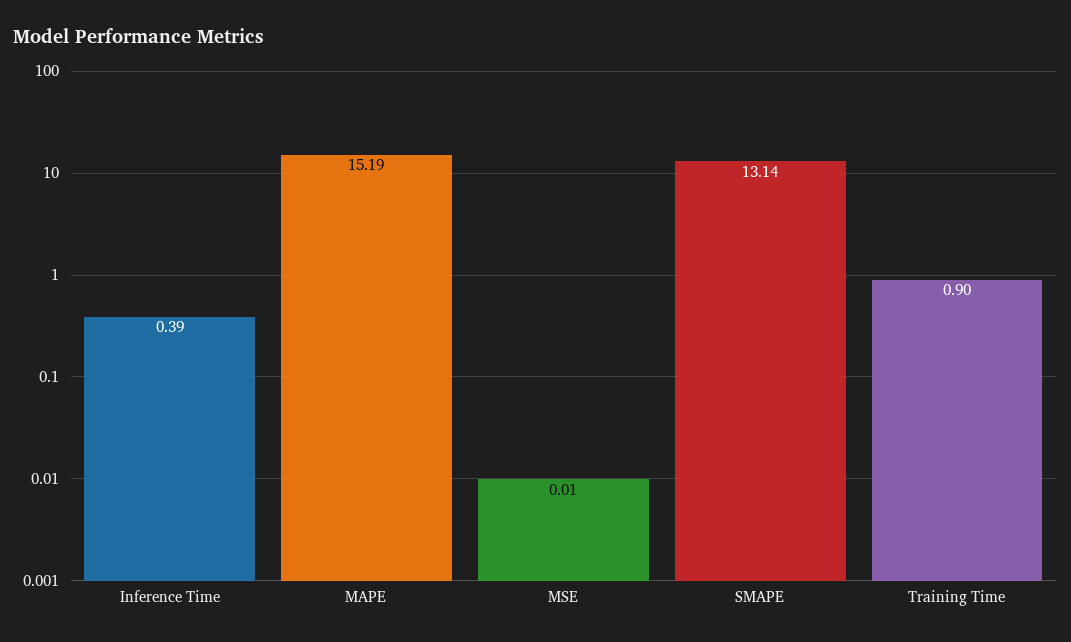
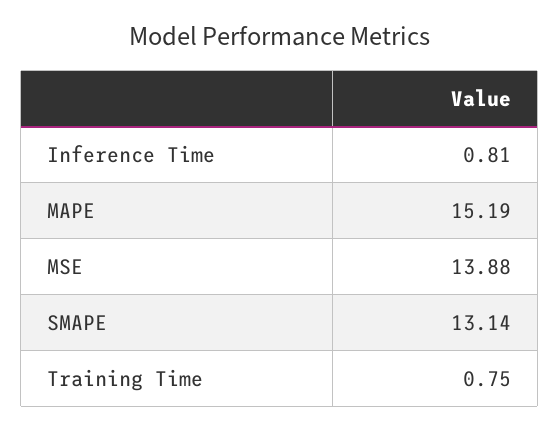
Inference Time: 0.39 -> 0.81
MSE: 0.01 -> 13.88
Training Time: 0.9 -> 0.75

